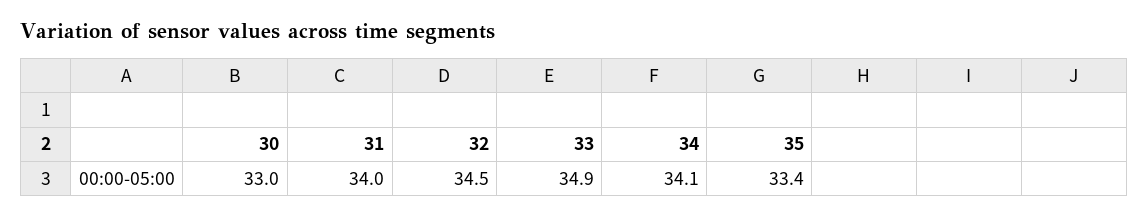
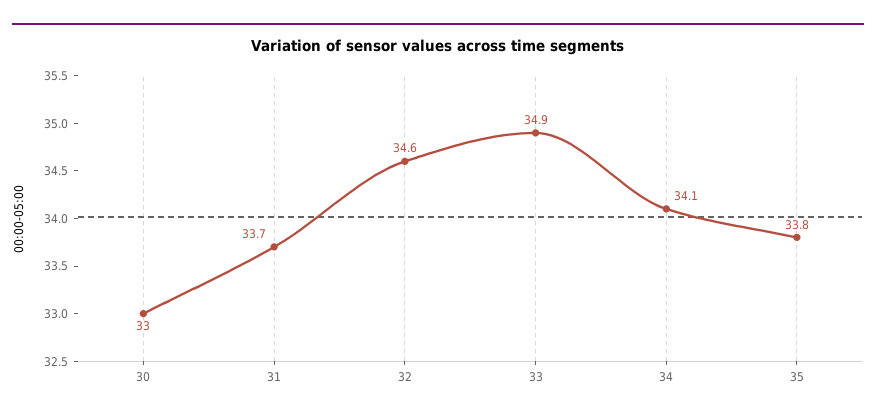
31: 34 -> 33.7
32: 34.5 -> 34.6
35: 33.4 -> 33.8

